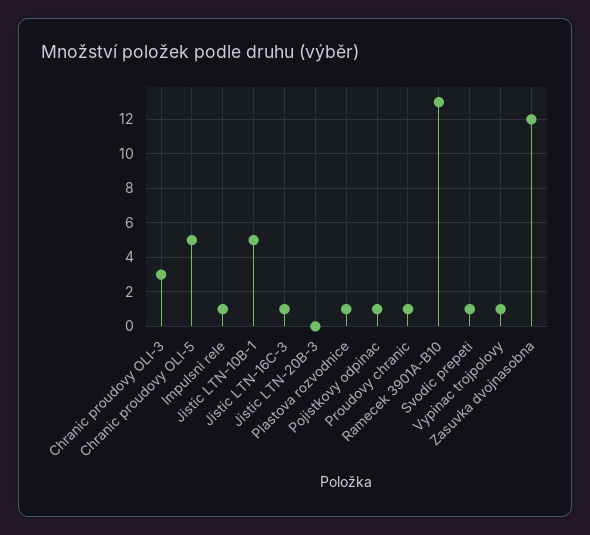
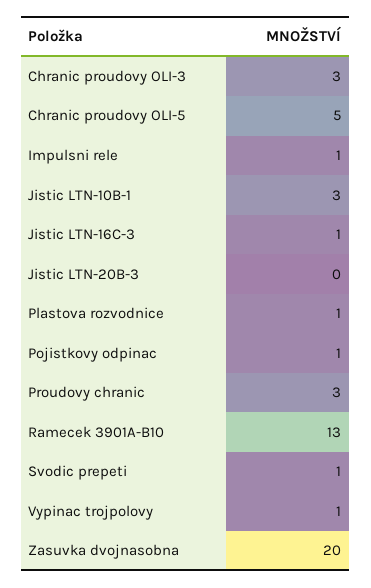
Jistic LTN-10B-1: 5 -> 3
Proudovy chranic: 1 -> 3
Zasuvka dvojnasobna: 12 -> 20

